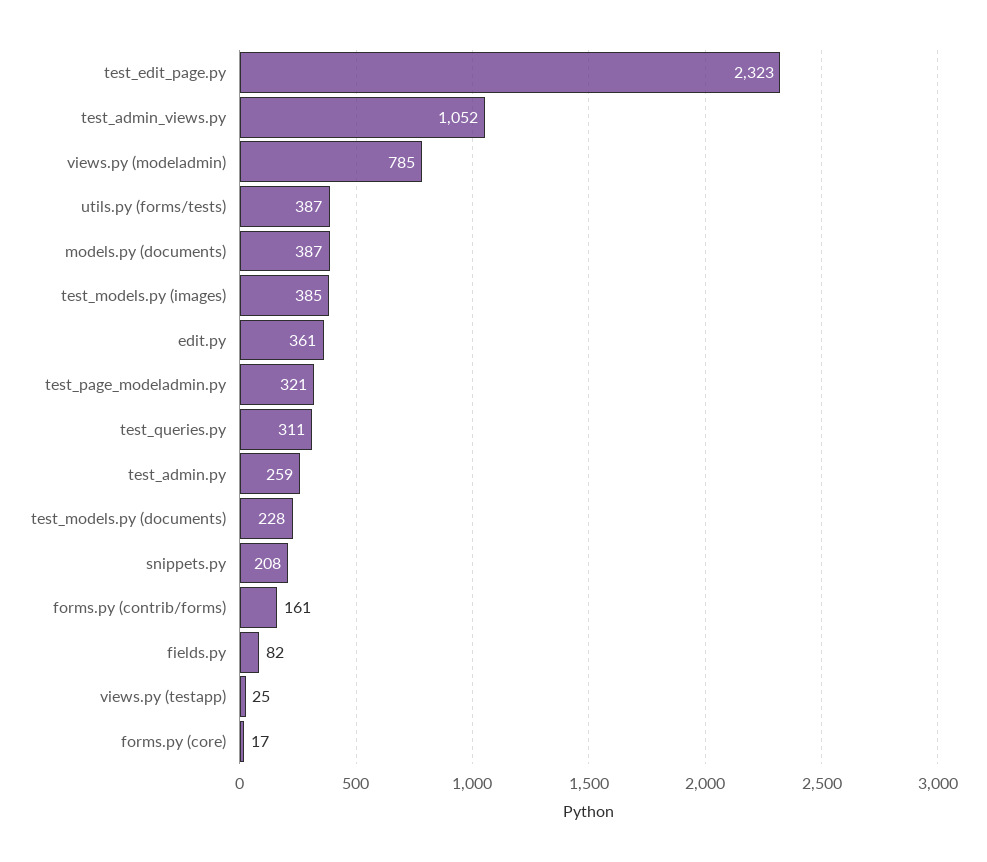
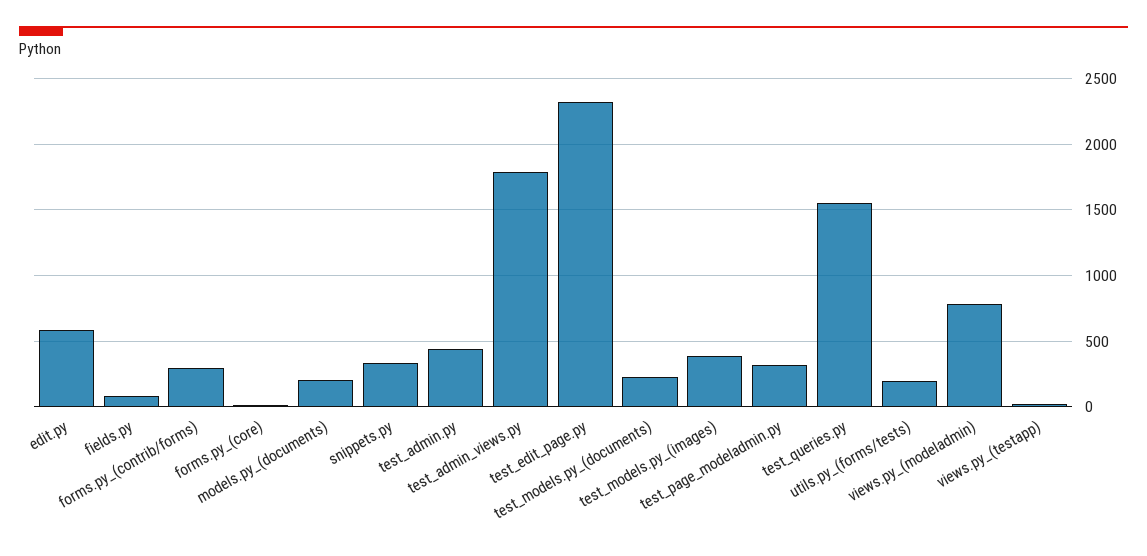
test_admin_views.py: 1052 -> 1800
utils.py (forms/tests): 387 -> 200
models.py (documents): 387 -> 200
edit.py: 361 -> 600
test_queries.py: 311 -> 1550
test_admin.py: 259 -> 450
snippets.py: 208 -> 350
forms.py (contrib/forms): 161 -> 300

